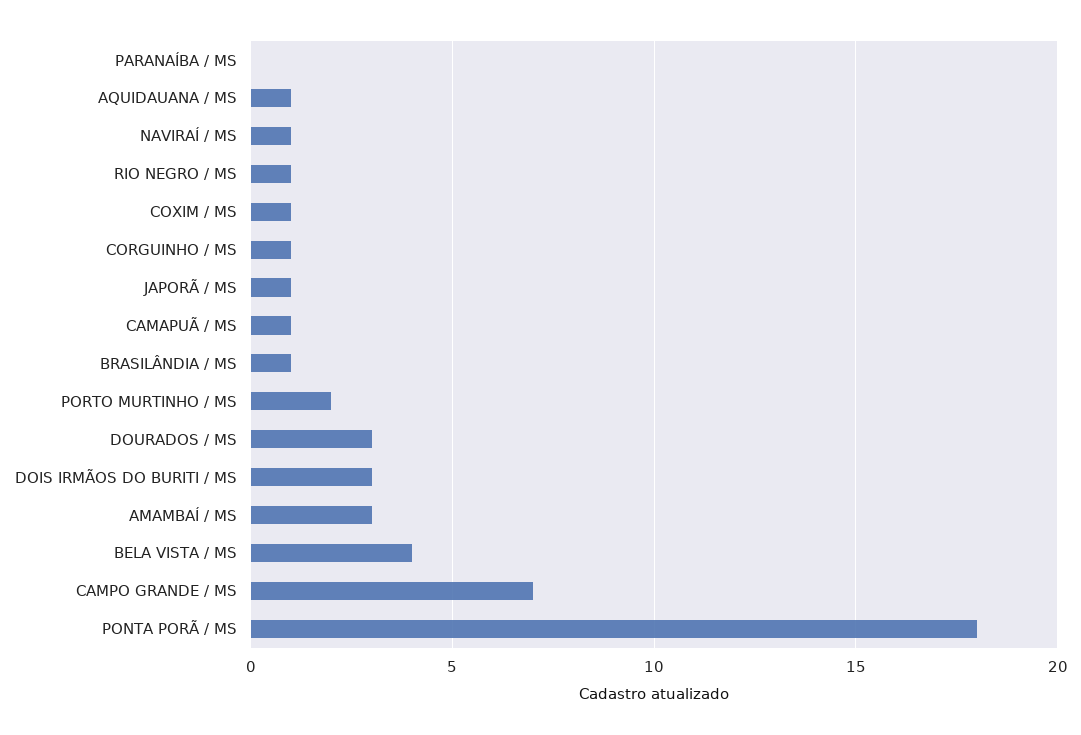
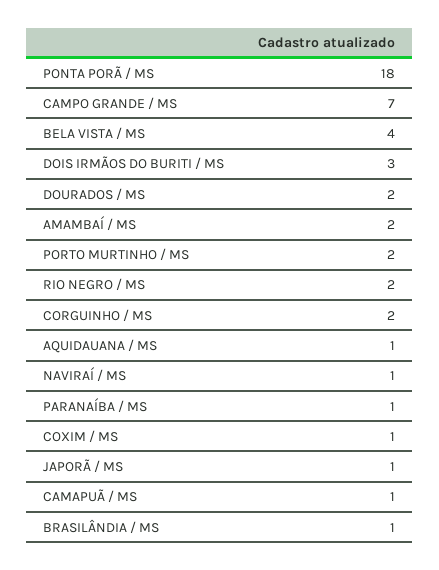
PARANAÍBA / MS: 0 -> 1
RIO NEGRO / MS: 1 -> 2
CORGUINHO / MS: 1 -> 2
DOURADOS / MS: 3 -> 2
AMAMBAÍ / MS: 3 -> 2

